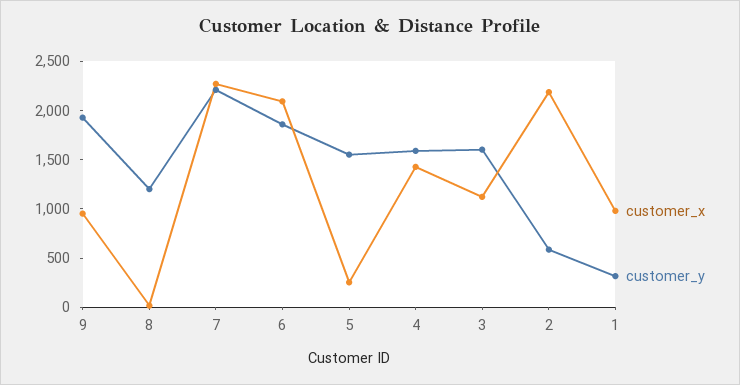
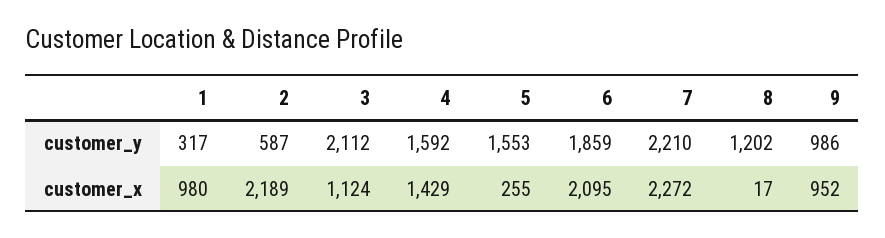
customer_y, 9: 1900 -> 986
customer_y, 3: 1600 -> 2112

